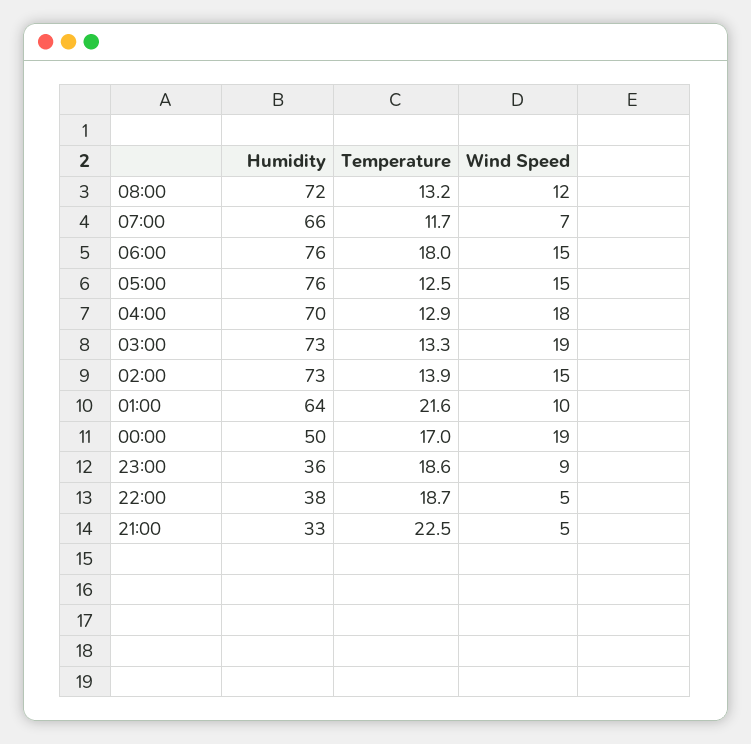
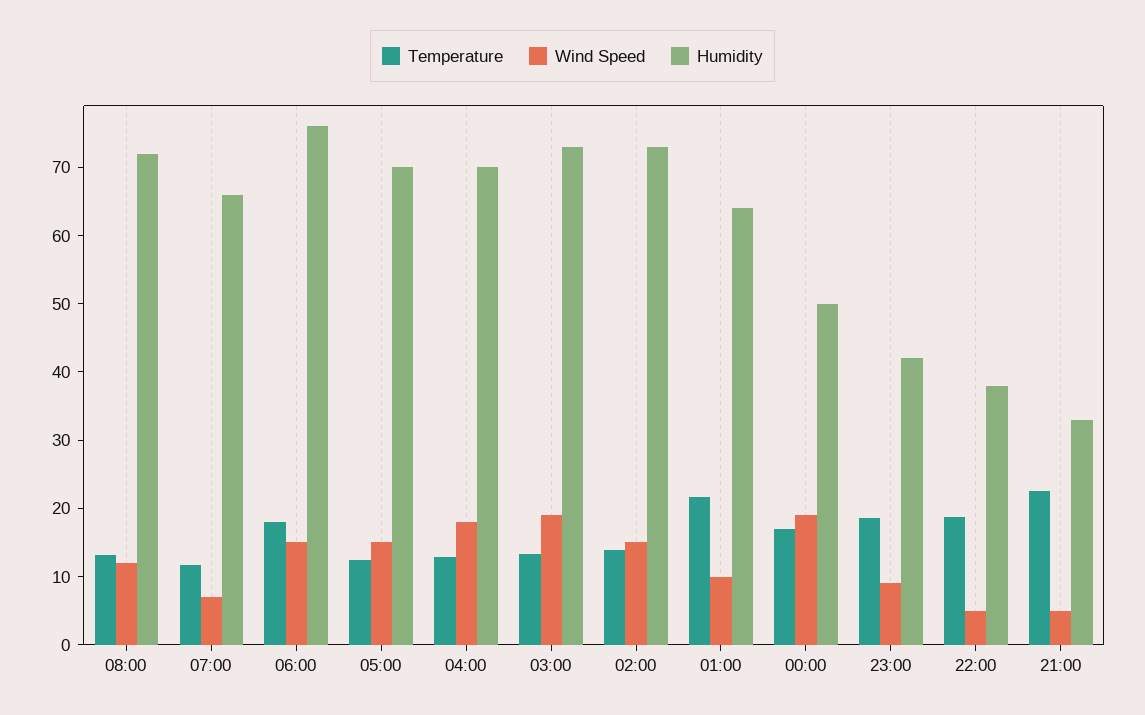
Humidity, 05:00: 76 -> 70
Humidity, 23:00: 36 -> 42

